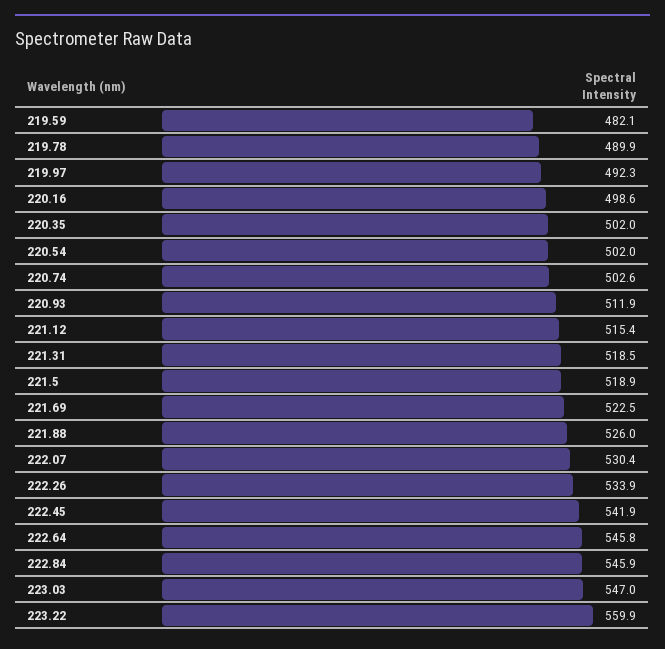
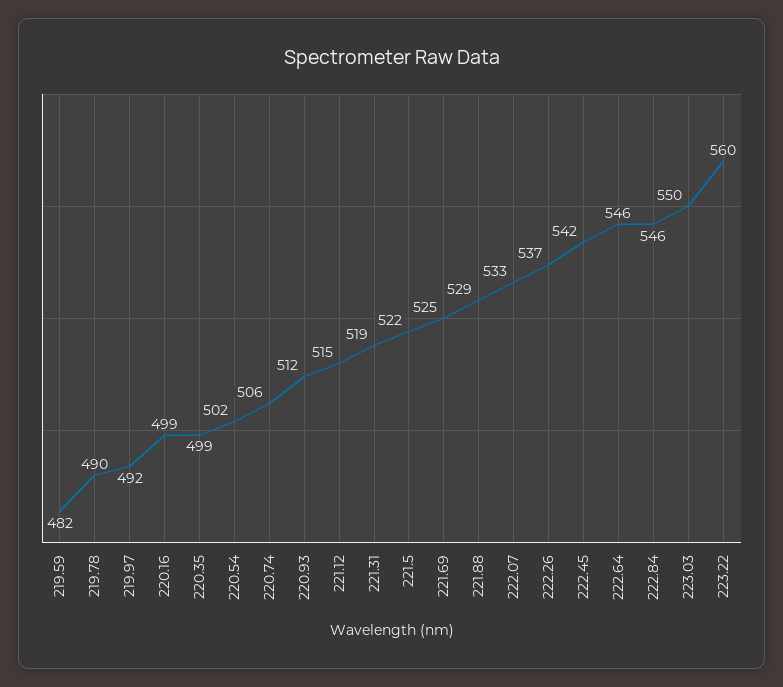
220.35: 502 -> 499
220.74: 502.6 -> 506
221.5: 518.9 -> 522
221.69: 522.5 -> 525
221.88: 526 -> 529
222.07: 530.4 -> 533
222.26: 533.9 -> 537
223.03: 547 -> 550

